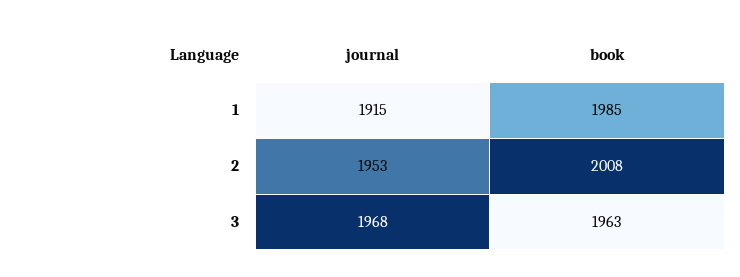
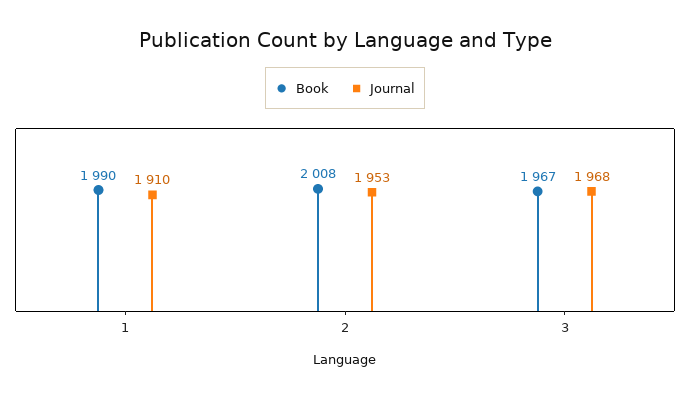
journal, 1: 1915 -> 1910
book, 1: 1985 -> 1990
book, 3: 1963 -> 1967

